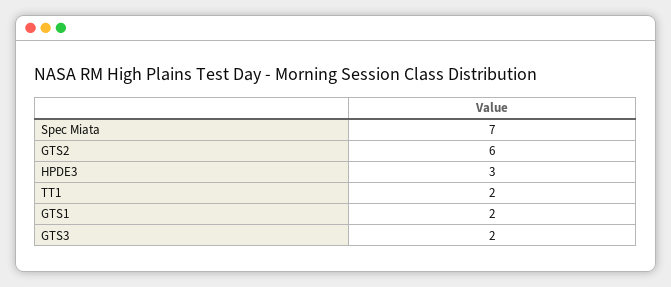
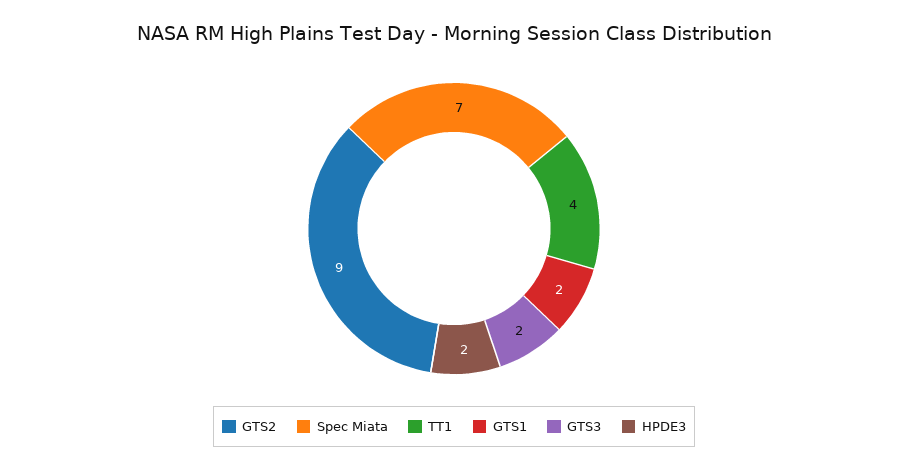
GTS2: 6 -> 9
HPDE3: 3 -> 2
TT1: 2 -> 4

